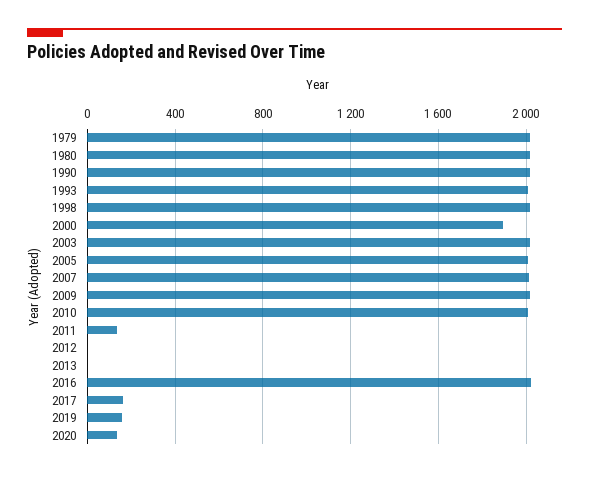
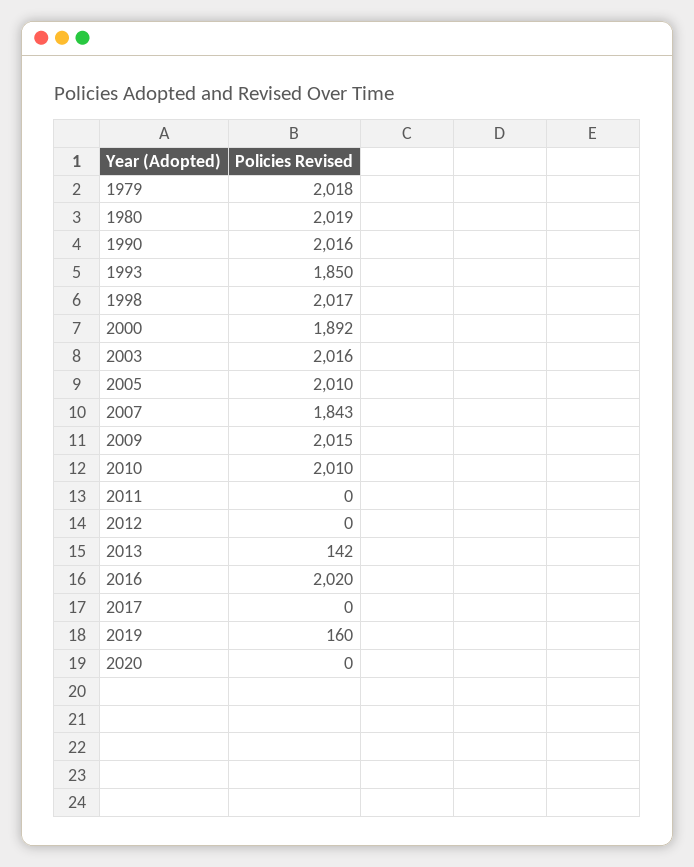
1993: 2000 -> 1850
2007: 2000 -> 1843
2011: 150 -> 0
2013: 0 -> 142
2017: 150 -> 0
2020: 150 -> 0

